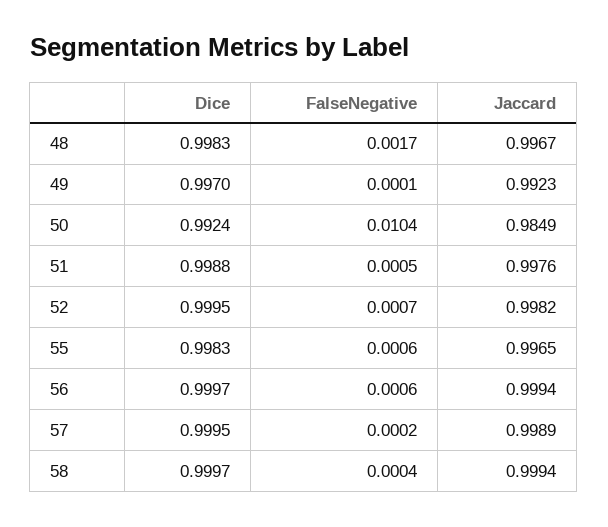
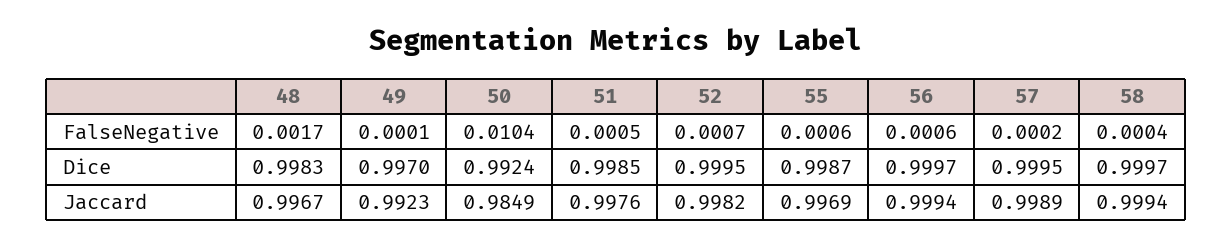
Dice, 51: 0.9988 -> 0.9985
Dice, 55: 0.9983 -> 0.9987
Jaccard, 55: 0.9965 -> 0.9969

